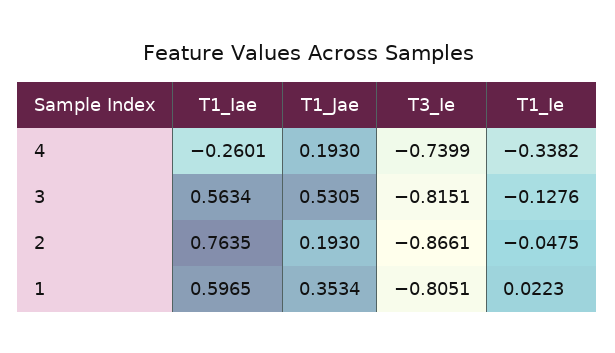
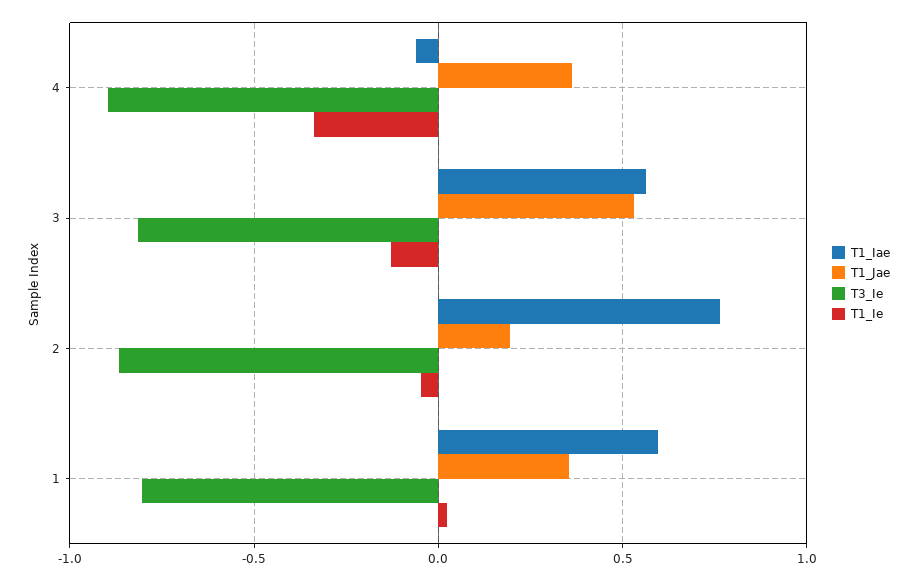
T1_Iae, 4: -0.2601 -> -0.05
T1_Jae, 4: 0.193 -> 0.35
T3_Ie, 4: -0.7399 -> -0.9

